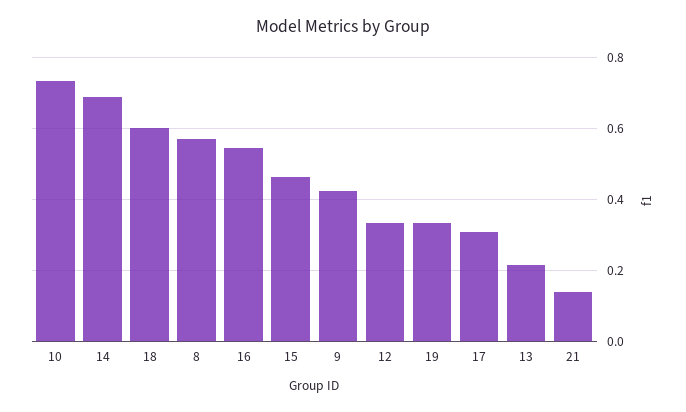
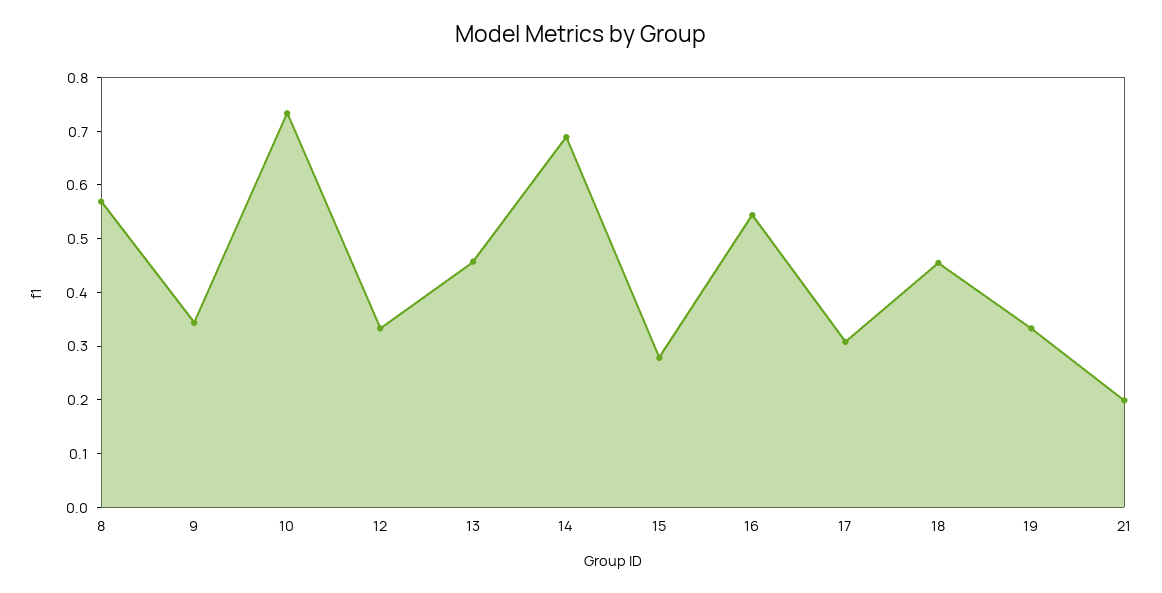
18: 0.6 -> 0.46
15: 0.46 -> 0.28
9: 0.42 -> 0.34
13: 0.22 -> 0.46
21: 0.14 -> 0.2

